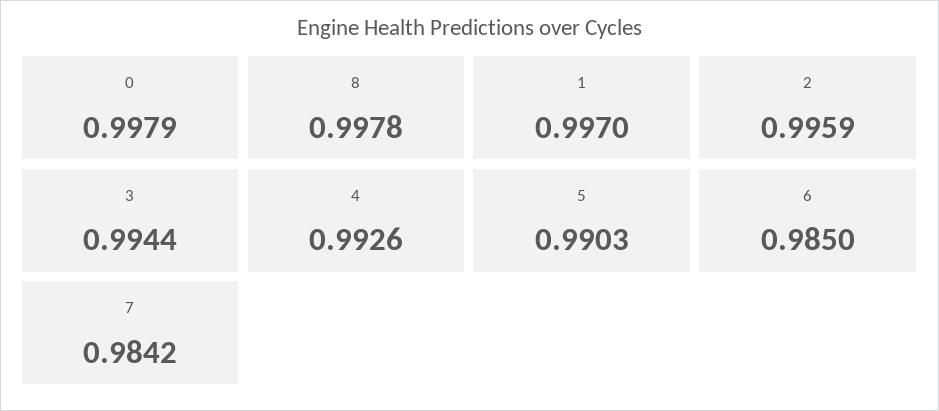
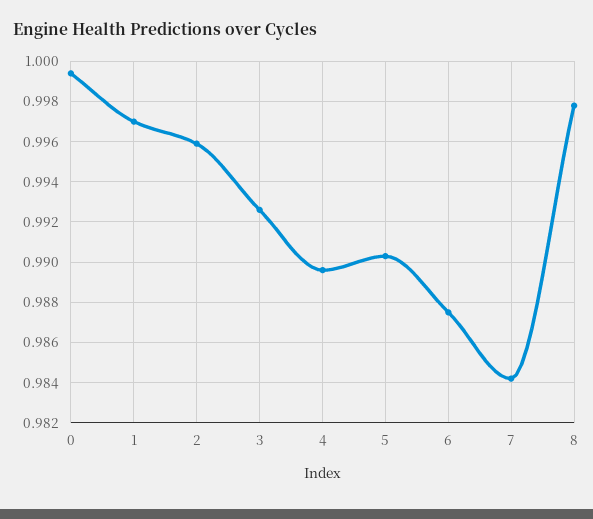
0: 0.9979 -> 0.9995
3: 0.9944 -> 0.9925
4: 0.9926 -> 0.9895
6: 0.985 -> 0.9875

